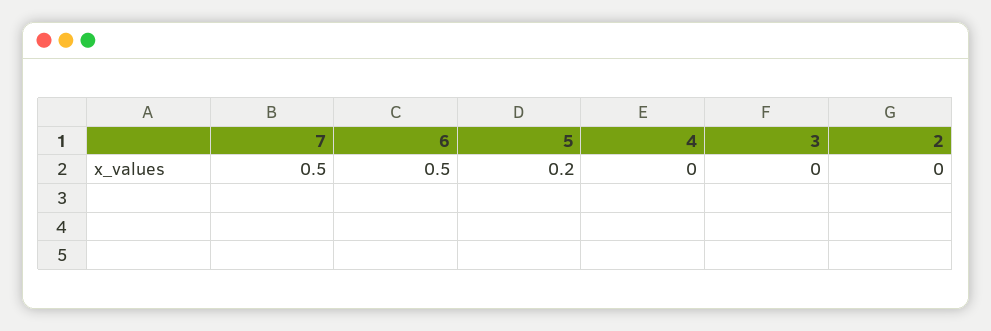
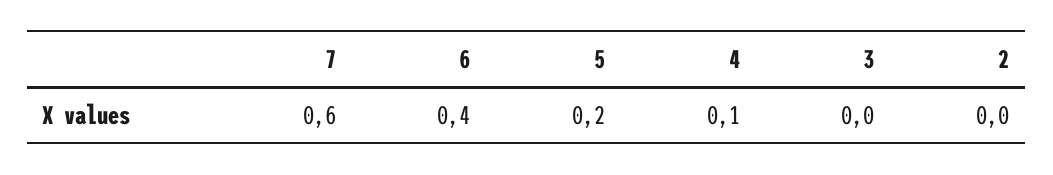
7: 0.5 -> 0.6
6: 0.5 -> 0.4
4: 0 -> 0.1

